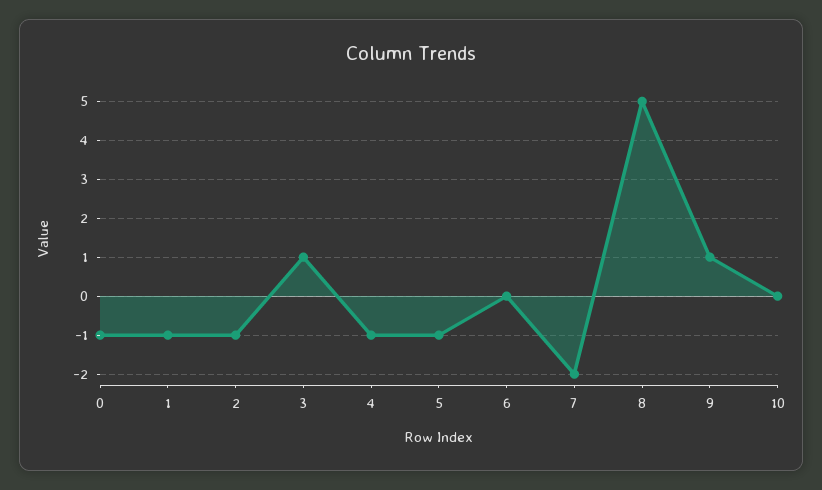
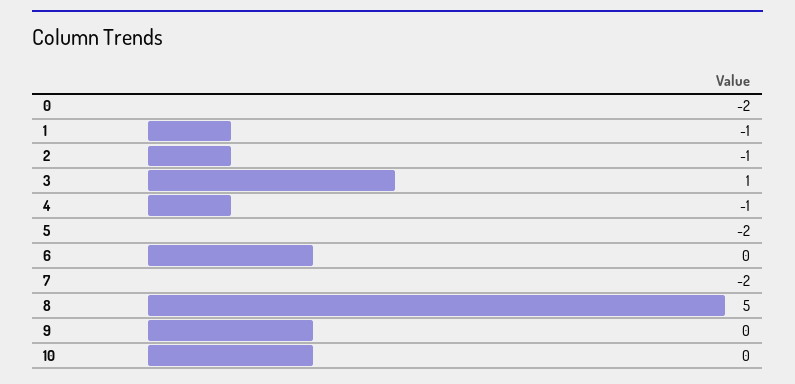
0: -1 -> -2
5: -1 -> -2
9: 1 -> 0

